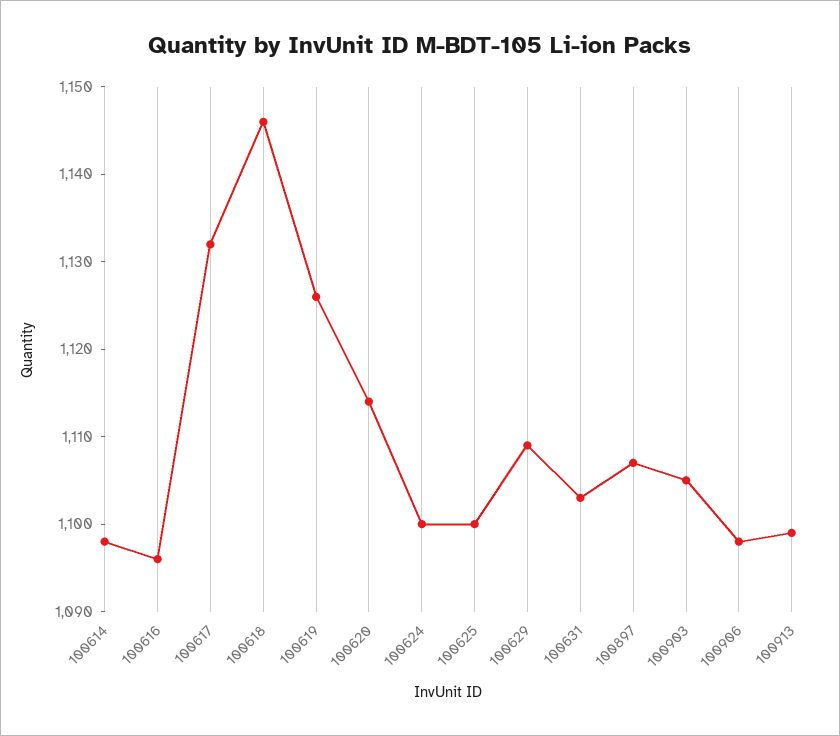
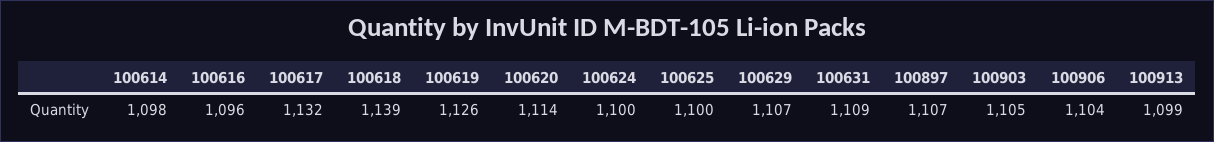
100618: 1146 -> 1139
100629: 1109 -> 1107
100631: 1103 -> 1109
100906: 1098 -> 1104

